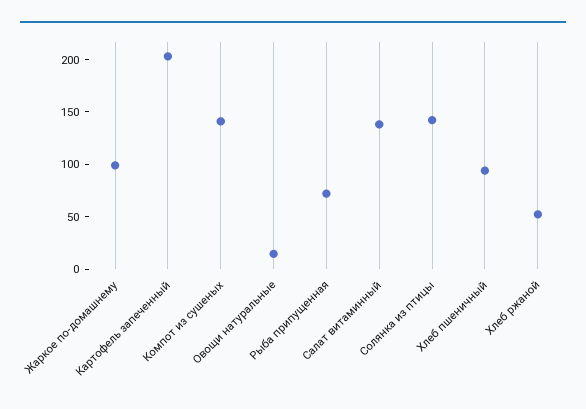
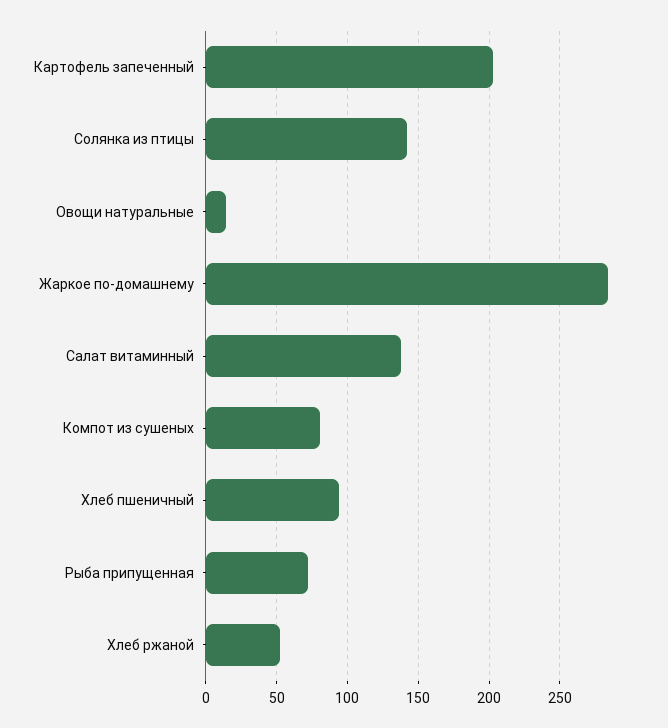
Жаркое по-домашнему: 100 -> 285
Компот из сушеных: 140 -> 80

